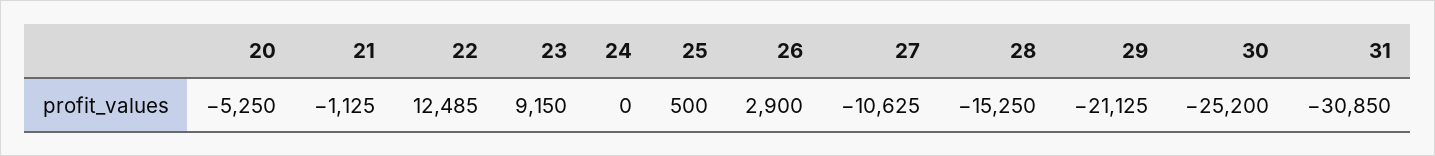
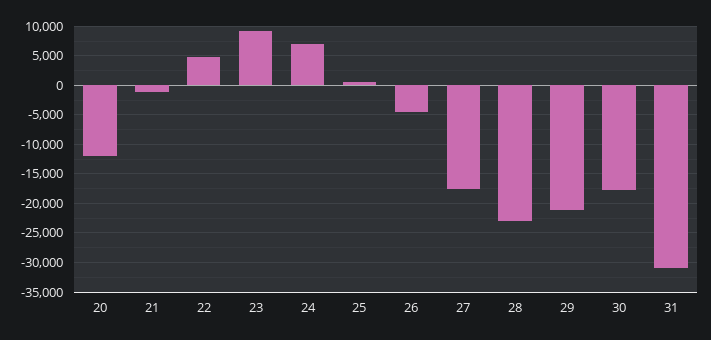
20: -5250 -> -12500
22: 12485 -> 5000
24: 0 -> 7500
26: 2900 -> -5000
27: -10625 -> -17500
28: -15250 -> -22500
30: -25200 -> -17500

